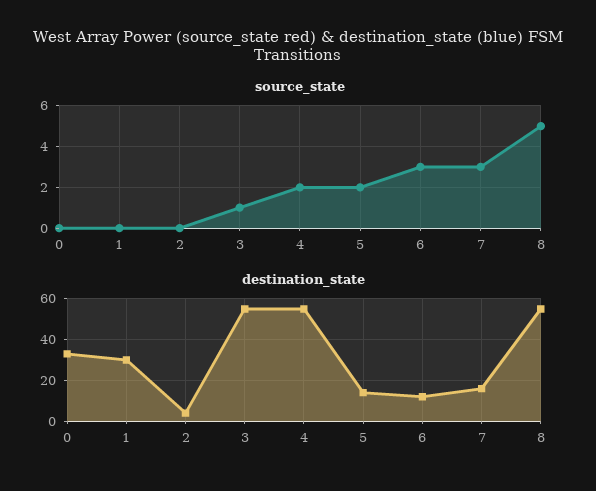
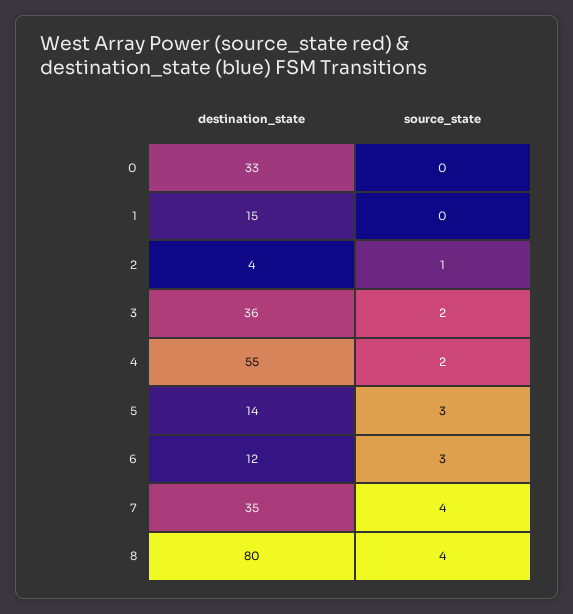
source_state, 2: 0 -> 1
source_state, 3: 1 -> 2
source_state, 5: 2 -> 3
source_state, 7: 3 -> 4
source_state, 8: 5 -> 4
destination_state, 1: 30 -> 15
destination_state, 3: 55 -> 36
destination_state, 7: 15 -> 35
destination_state, 8: 55 -> 80

